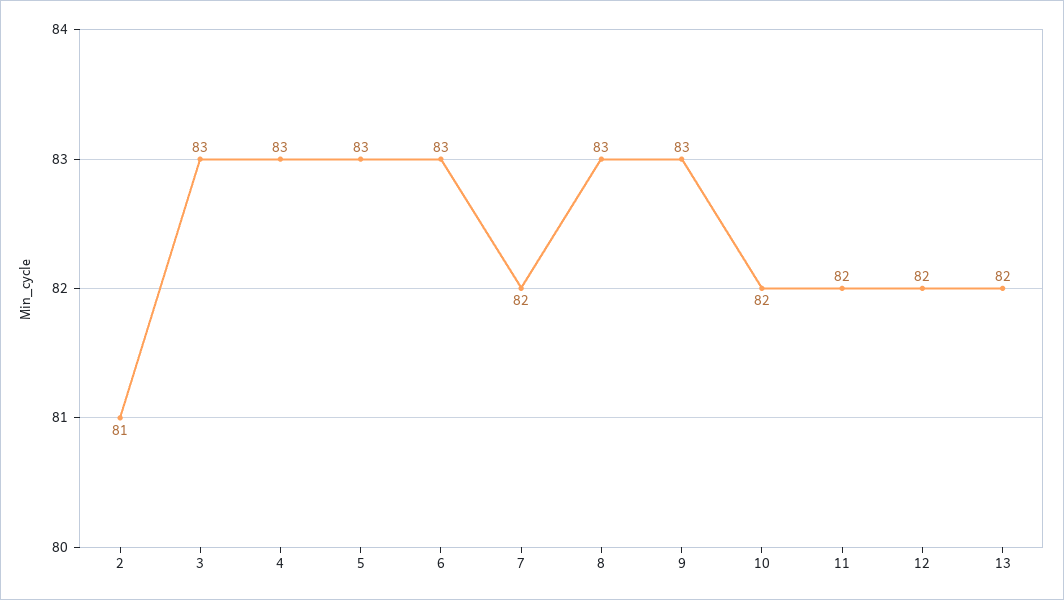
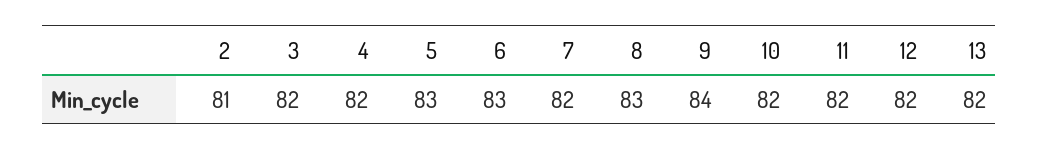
3: 83 -> 82
4: 83 -> 82
9: 83 -> 84

